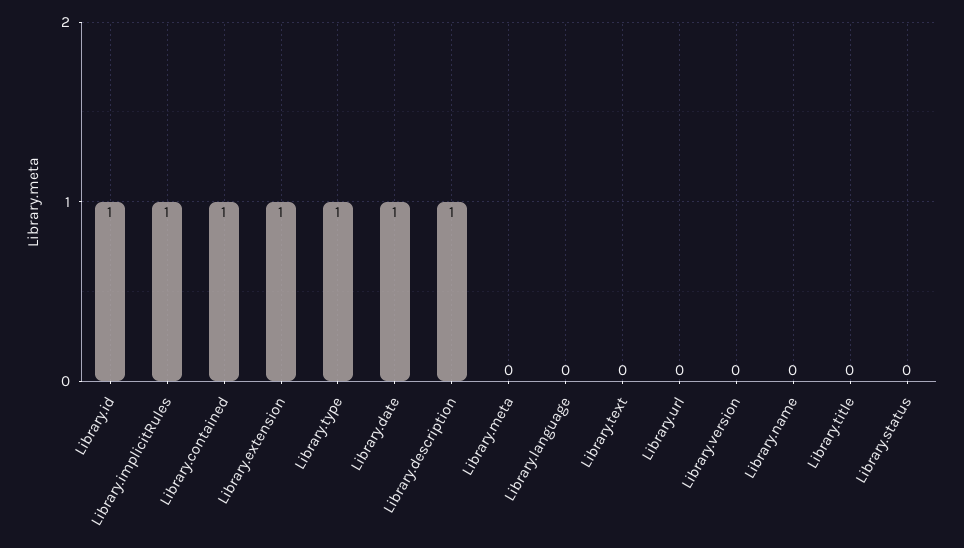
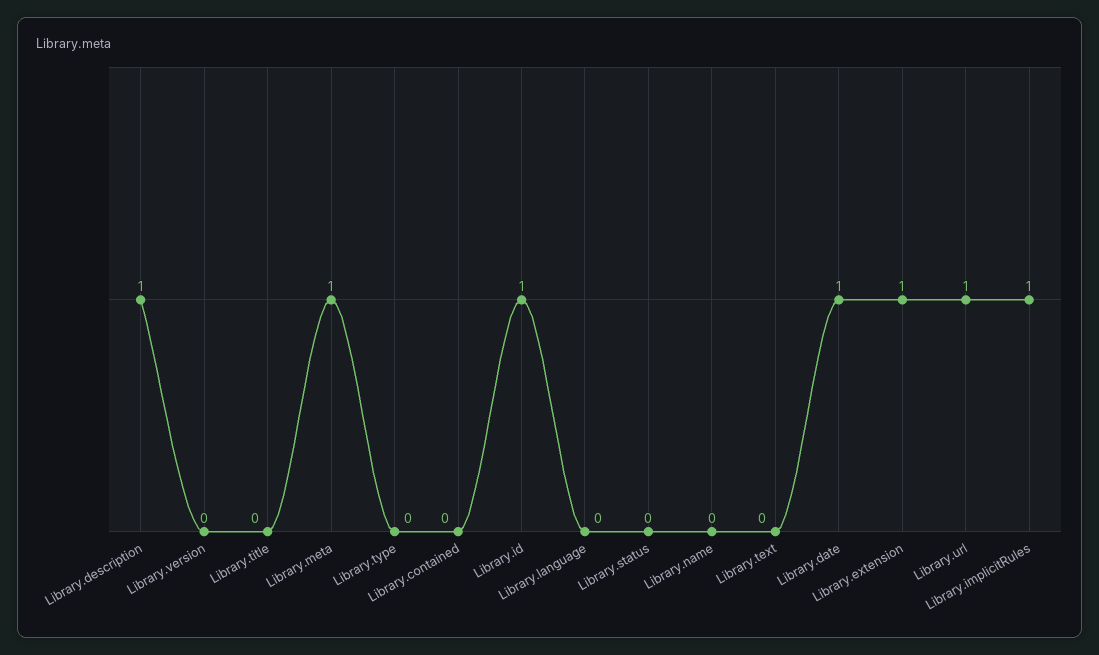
Library.contained: 1 -> 0
Library.type: 1 -> 0
Library.meta: 0 -> 1
Library.url: 0 -> 1

